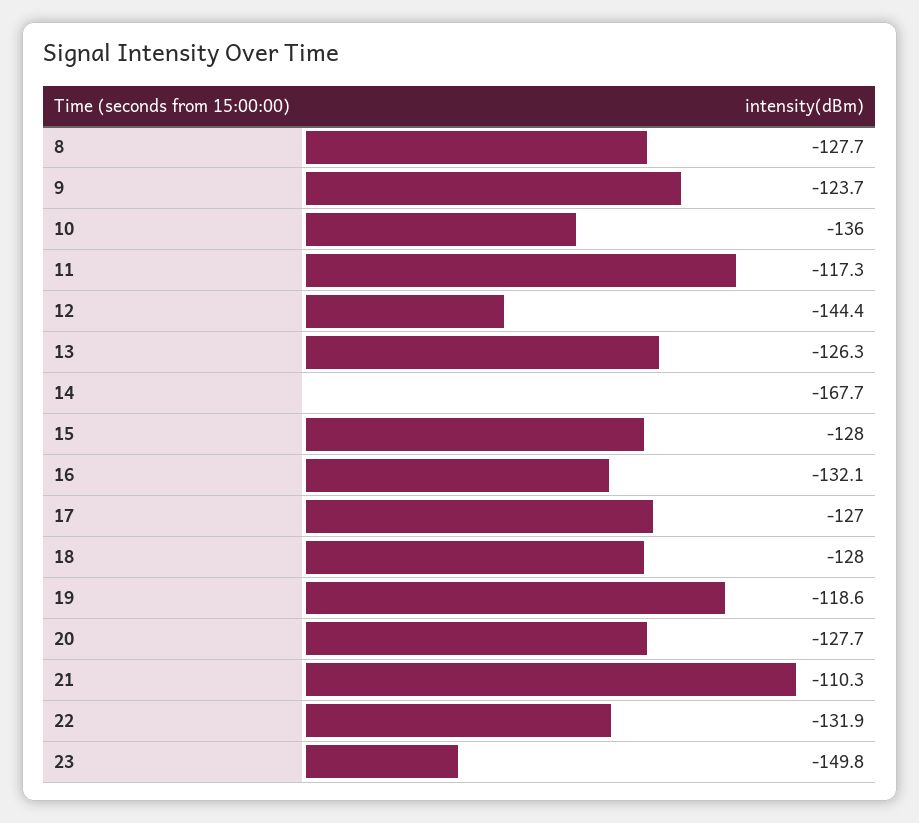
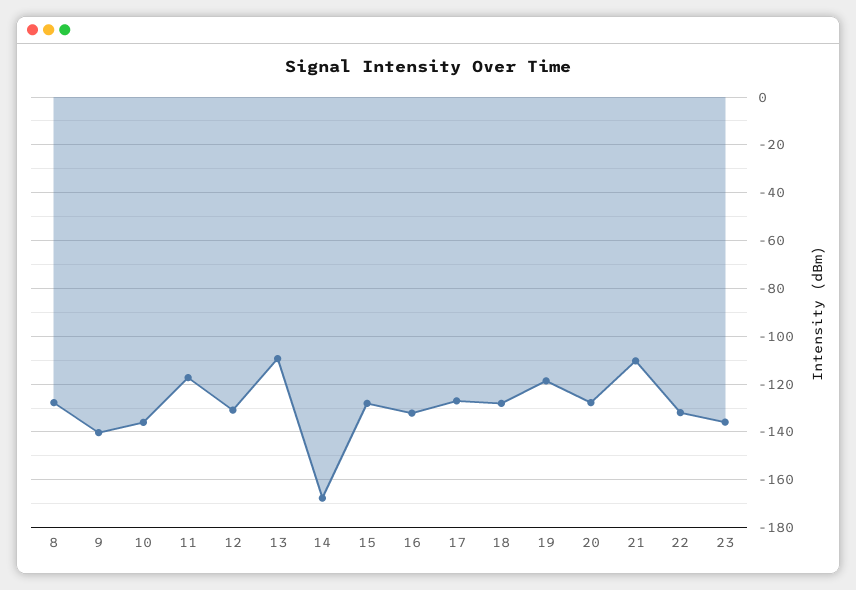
9: -123.7 -> -140
12: -144.4 -> -130
13: -126.3 -> -110
23: -149.8 -> -135

